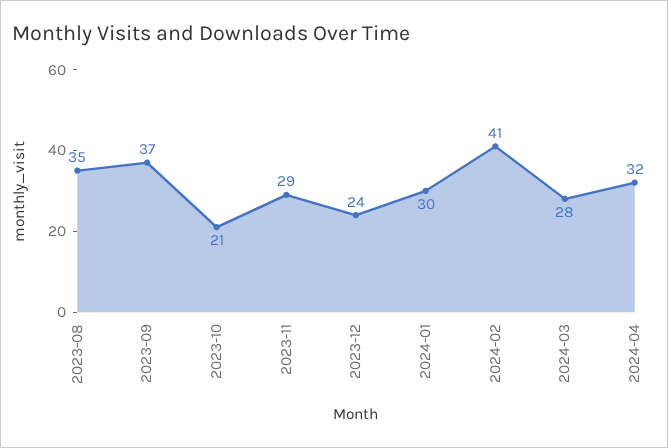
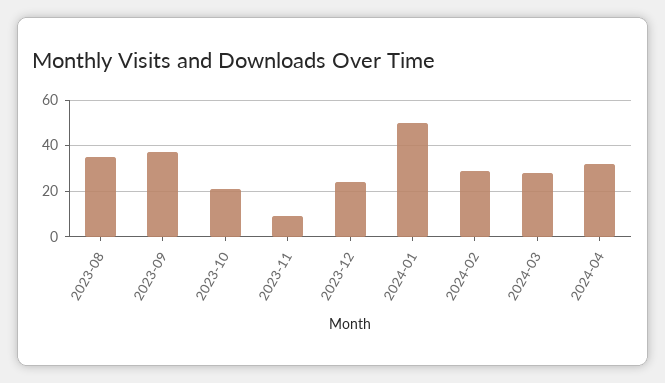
2023-11: 29 -> 10
2024-01: 30 -> 50
2024-02: 41 -> 30

